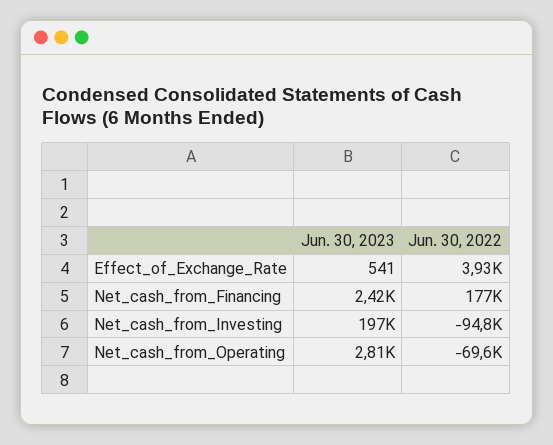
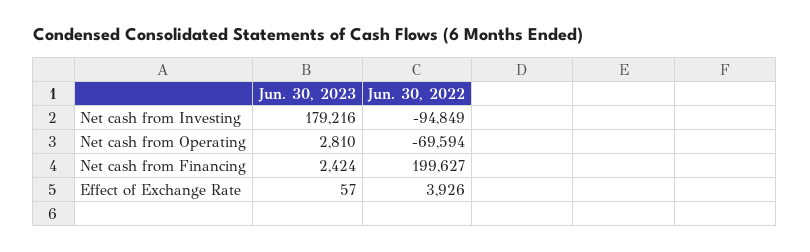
Jun. 30, 2023, Effect_of_Exchange_Rate: 541 -> 57
Jun. 30, 2022, Net_cash_from_Financing: 177000 -> 199627
Jun. 30, 2023, Net_cash_from_Investing: 197000 -> 179216

